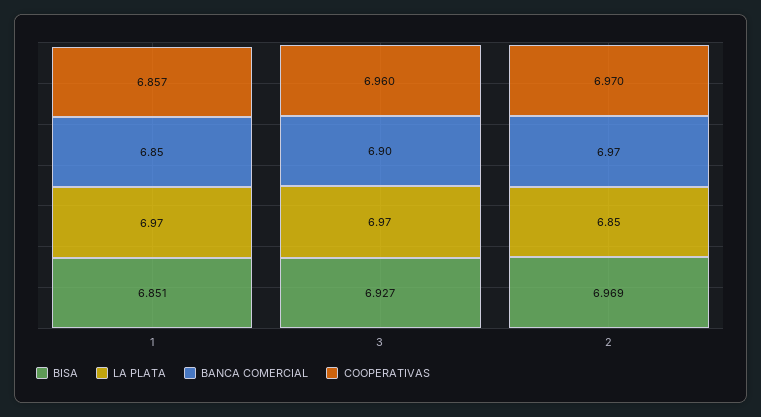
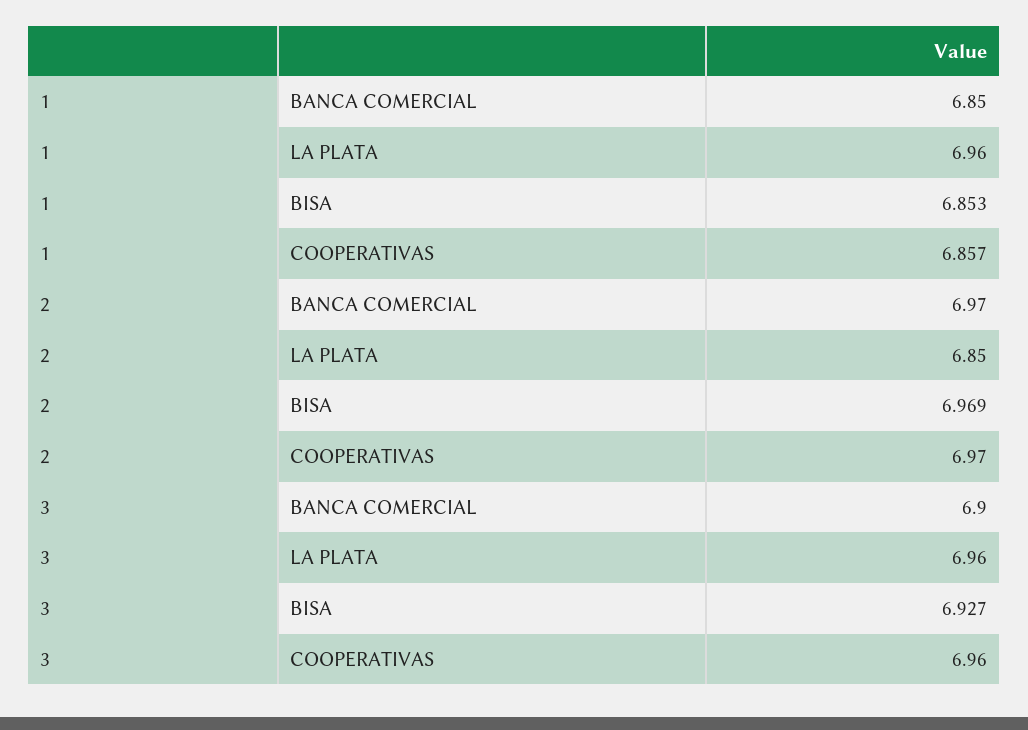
BISA, 1: 6.851 -> 6.853
LA PLATA, 1: 6.97 -> 6.96
LA PLATA, 3: 6.97 -> 6.96

